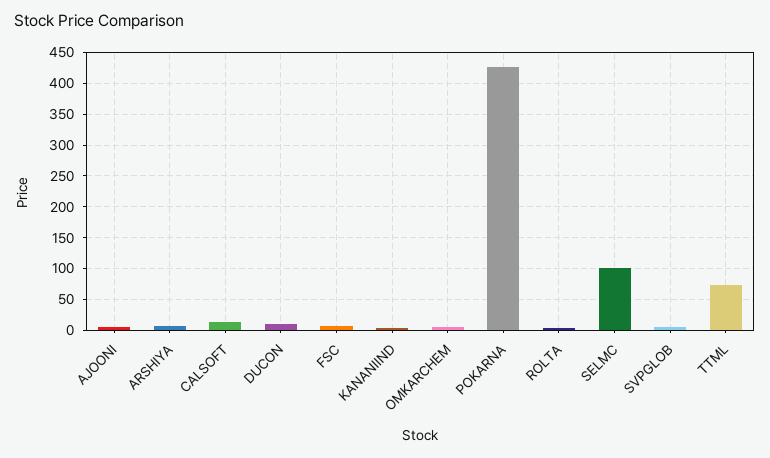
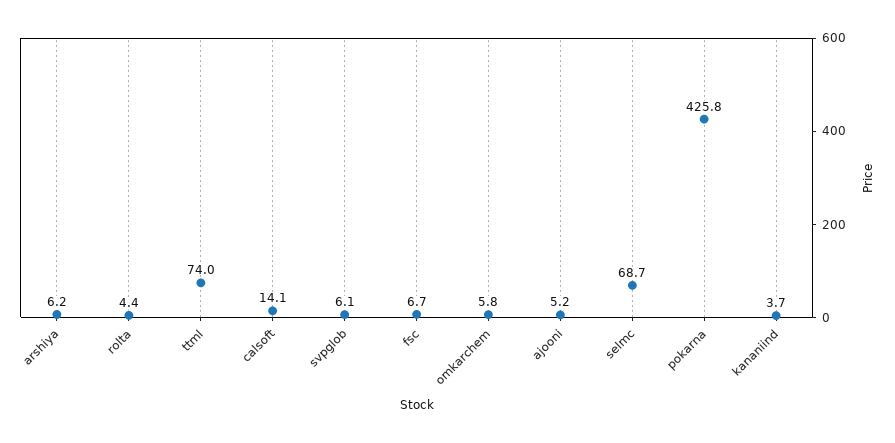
DUCON: 10 -> none
SELMC: 100 -> 68.7

